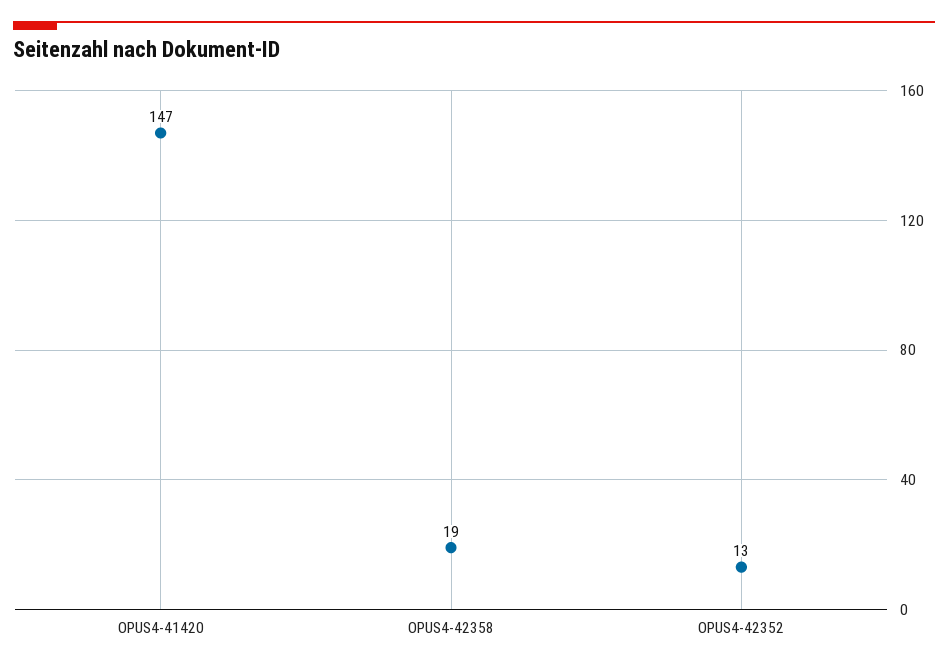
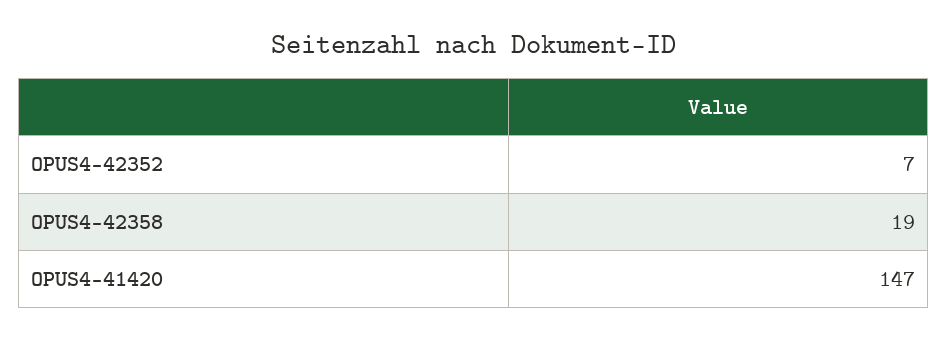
OPUS4-42352: 13 -> 7

